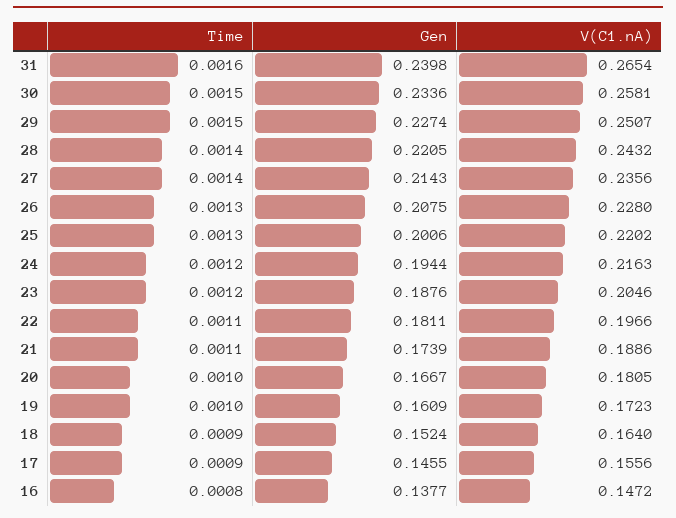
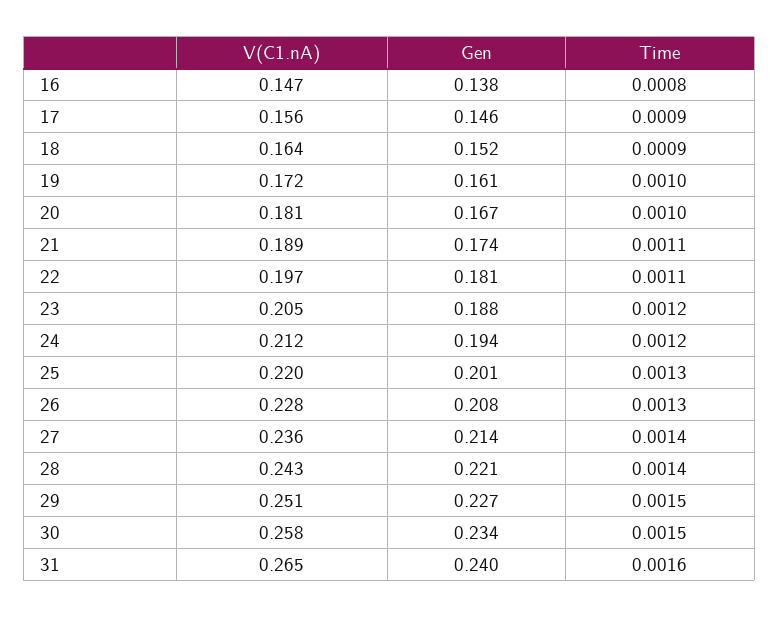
V(C1.nA), 24: 0.2163 -> 0.212

